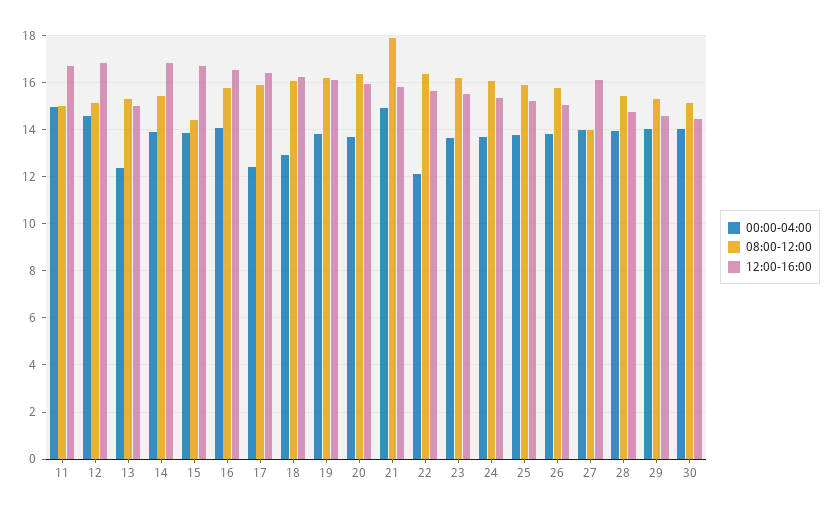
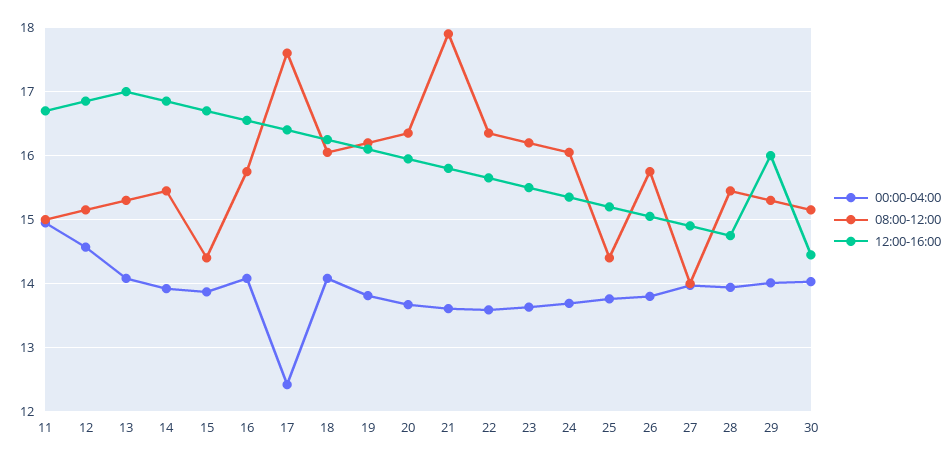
00:00-04:00, 13: 12.5 -> 14.1
12:00-16:00, 13: 15 -> 17
08:00-12:00, 17: 16 -> 17.6
00:00-04:00, 18: 13 -> 14.1
00:00-04:00, 21: 15 -> 13.6
00:00-04:00, 22: 12 -> 13.6
08:00-12:00, 25: 16 -> 14.4
12:00-16:00, 27: 16 -> 14.9
12:00-16:00, 29: 14.5 -> 16

